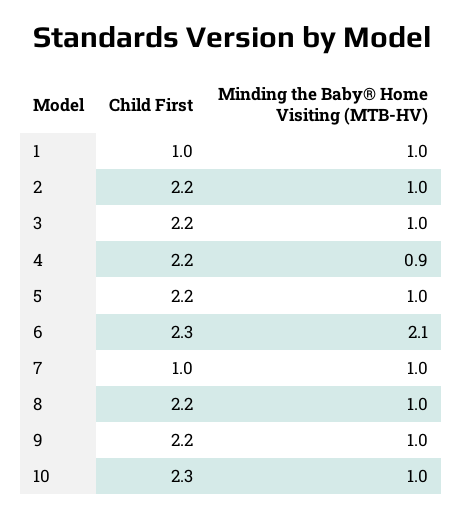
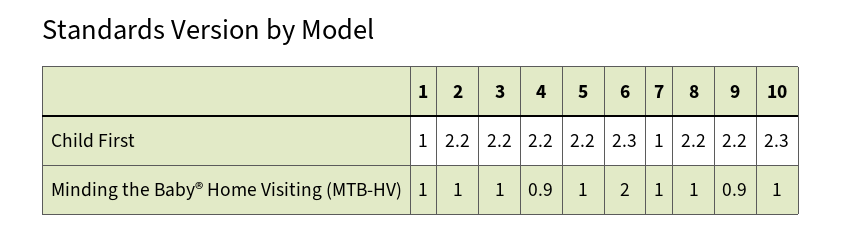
Minding the Baby® Home Visiting (MTB-HV), 6: 2.1 -> 2
Minding the Baby® Home Visiting (MTB-HV), 9: 1 -> 0.9

